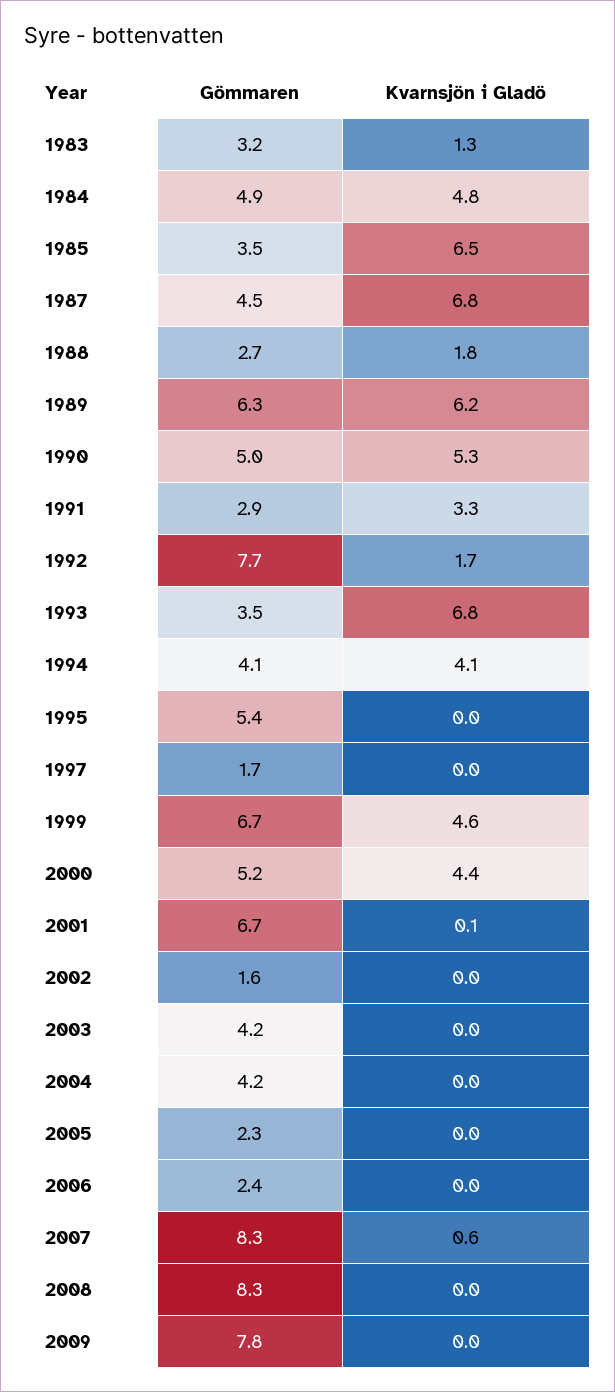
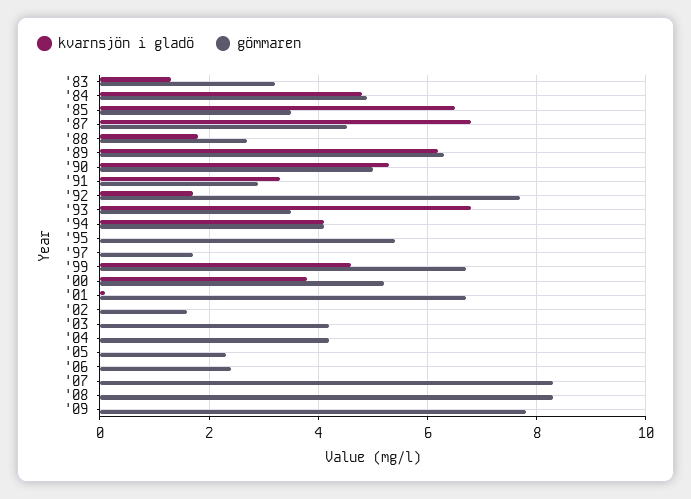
Kvarnsjön i Gladö, 2000: 4.4 -> 3.8
Kvarnsjön i Gladö, 2007: 0.6 -> 0

